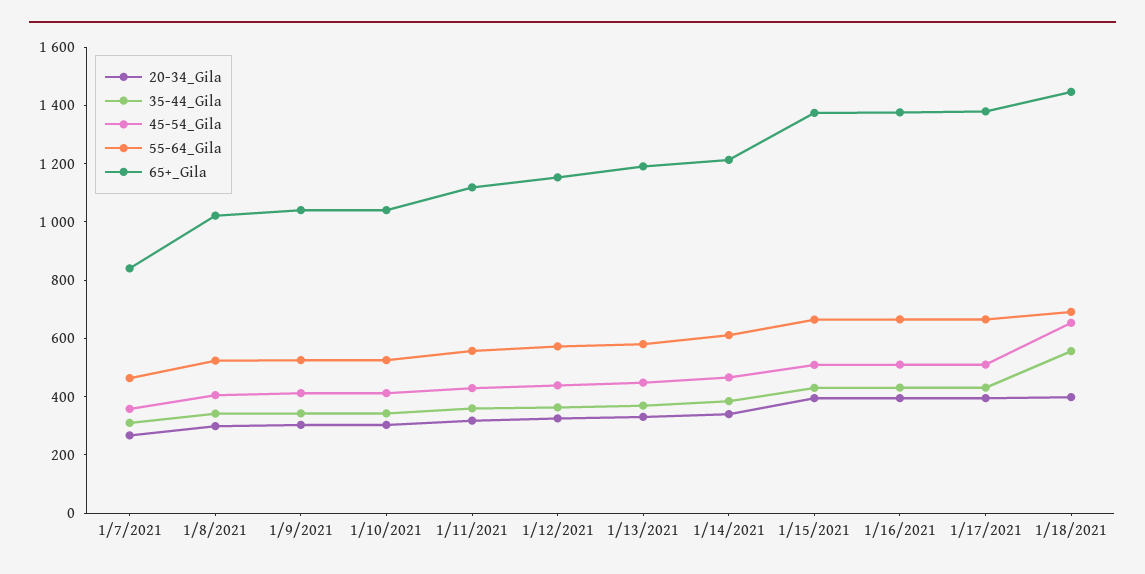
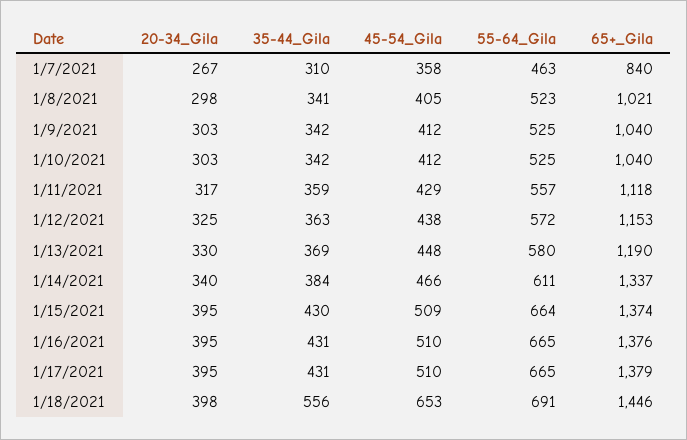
65+_Gila, 1/14/2021: 1200 -> 1337

